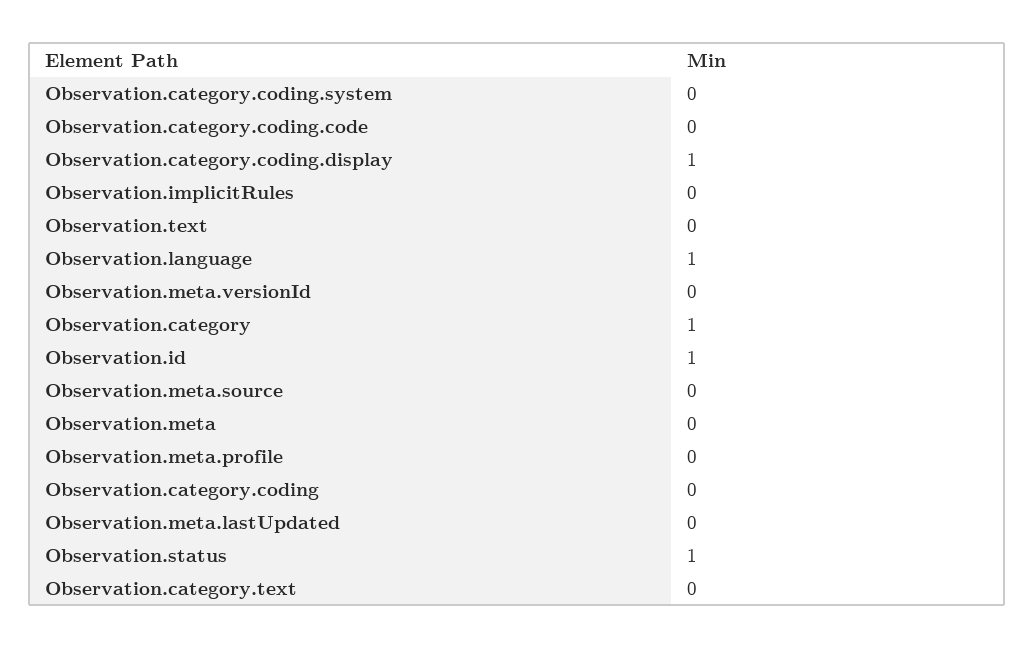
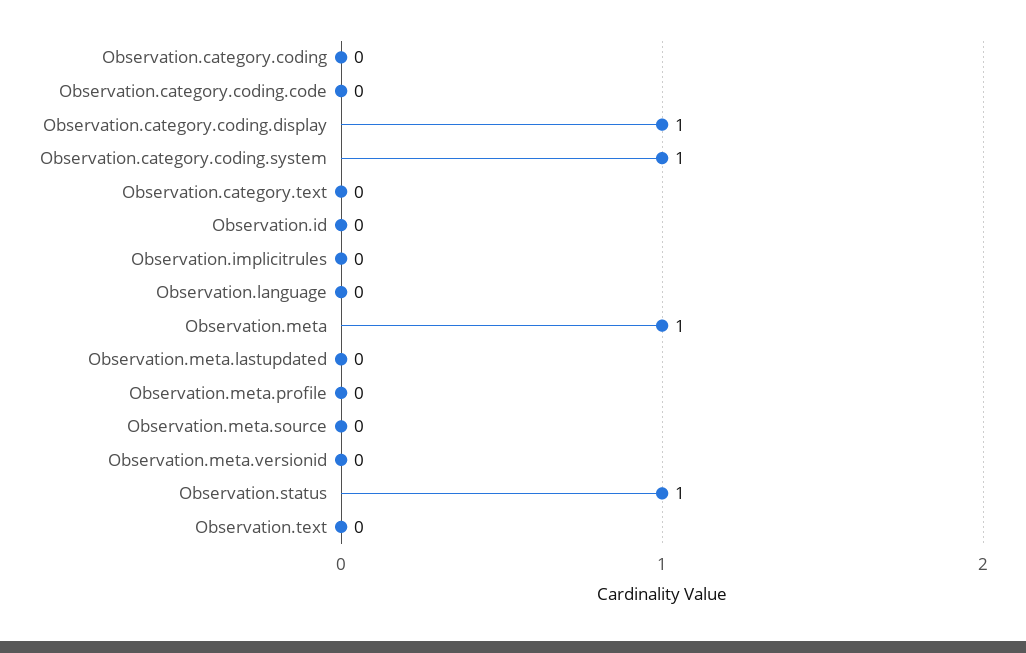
Observation.category.coding.system: 0 -> 1
Observation.language: 1 -> 0
Observation.category: 1 -> none
Observation.id: 1 -> 0
Observation.meta: 0 -> 1

